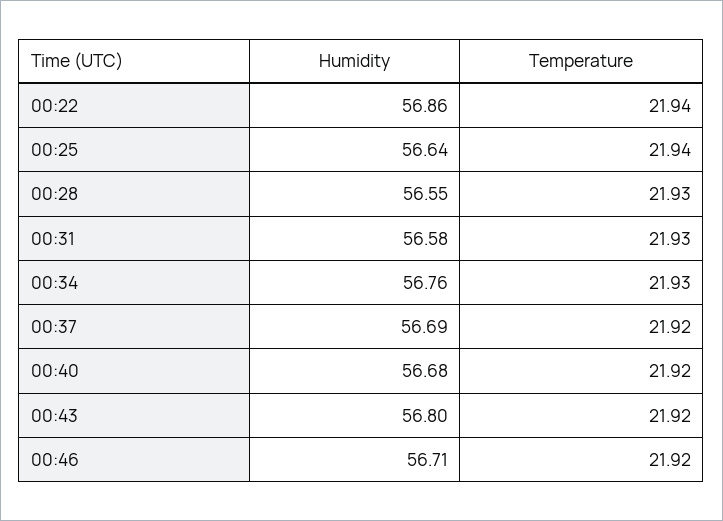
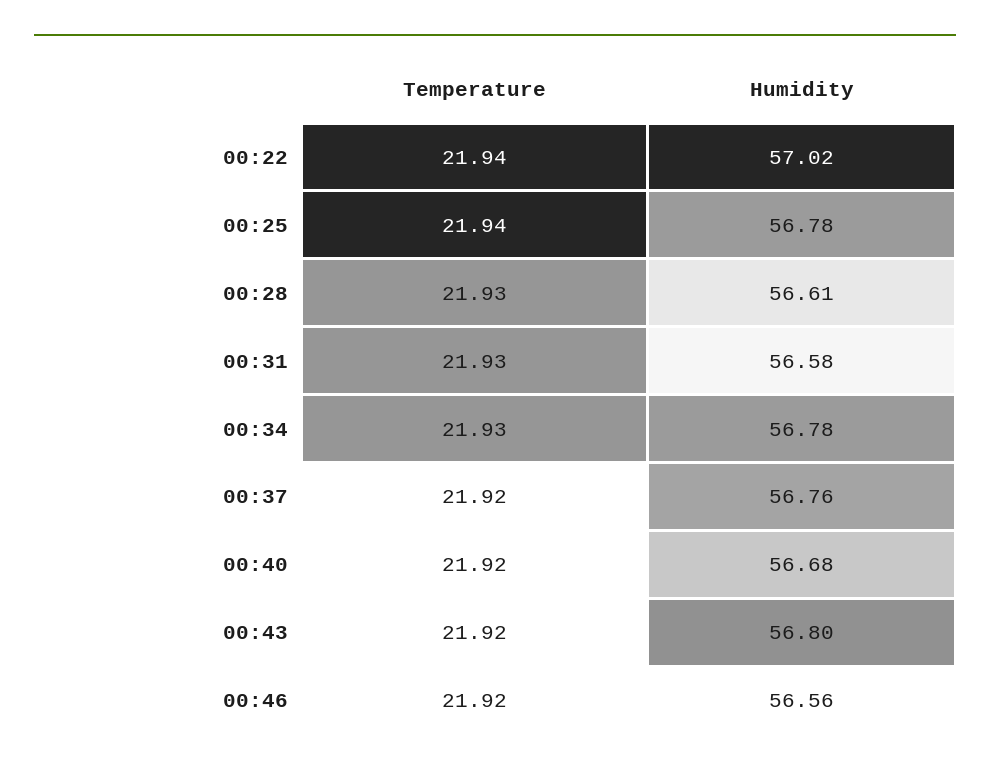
Humidity, 00:22: 56.86 -> 57.02
Humidity, 00:25: 56.64 -> 56.78
Humidity, 00:28: 56.55 -> 56.61
Humidity, 00:34: 56.76 -> 56.78
Humidity, 00:37: 56.69 -> 56.76
Humidity, 00:46: 56.71 -> 56.56

